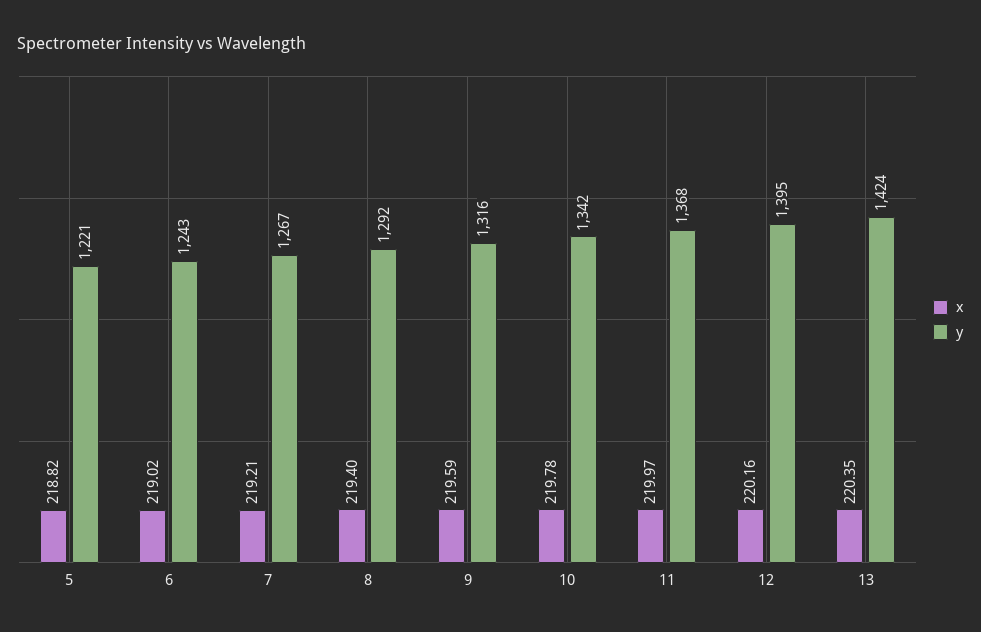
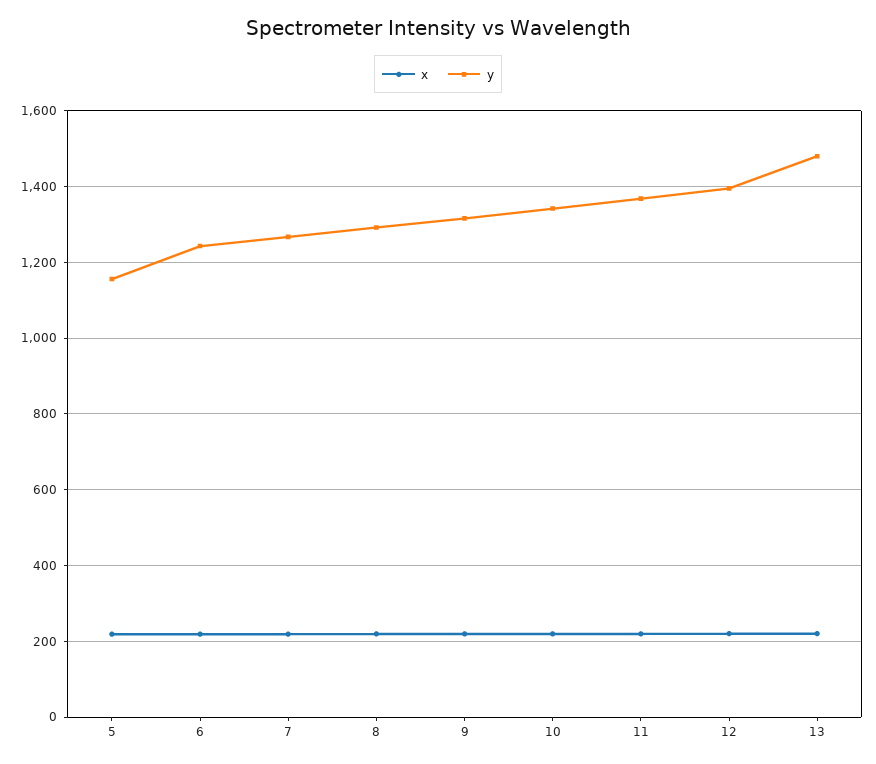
y, 5: 1221 -> 1160
y, 13: 1424 -> 1480

